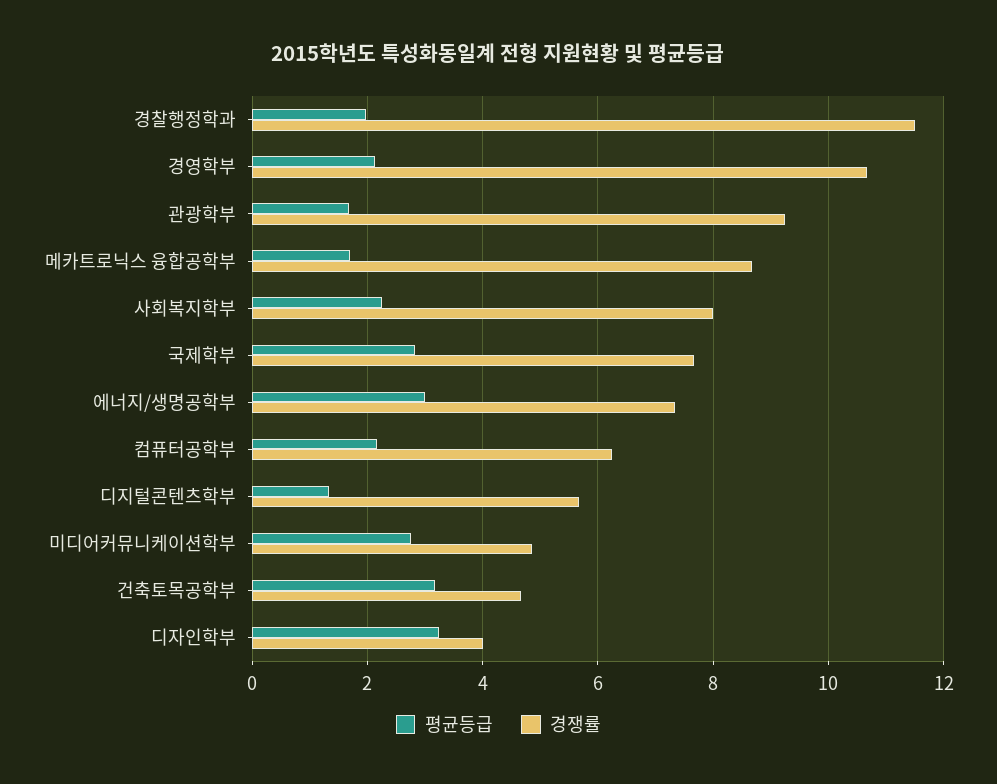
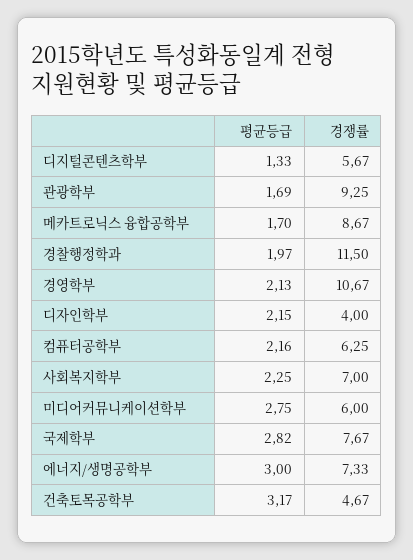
경쟁률, 사회복지학부: 8 -> 7
경쟁률, 미디어커뮤니케이션학부: 4.8 -> 6
평균등급, 디자인학부: 3.2 -> 2.15

